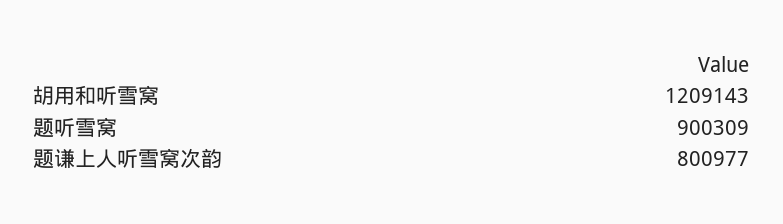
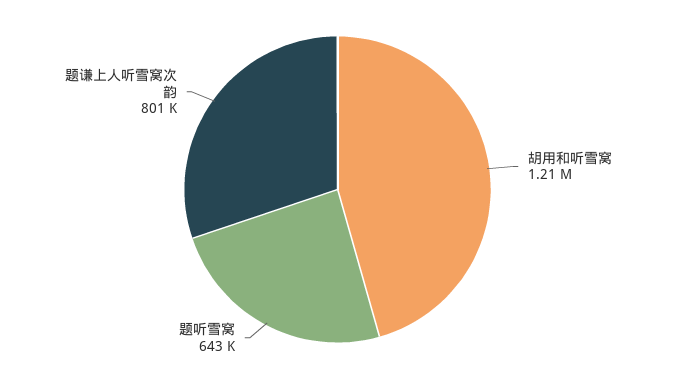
题听雪窝: 900309 -> 643000

